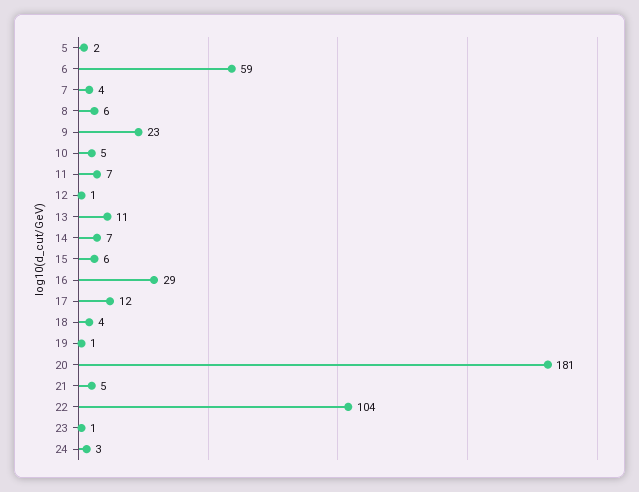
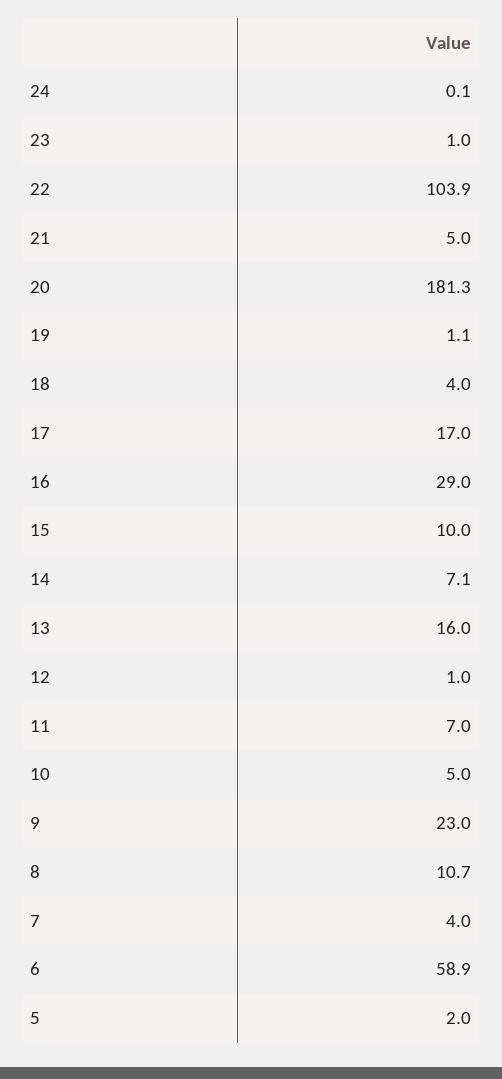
8: 6 -> 10.7
13: 11 -> 16
15: 6 -> 10
17: 12 -> 17
24: 3 -> 0.1

